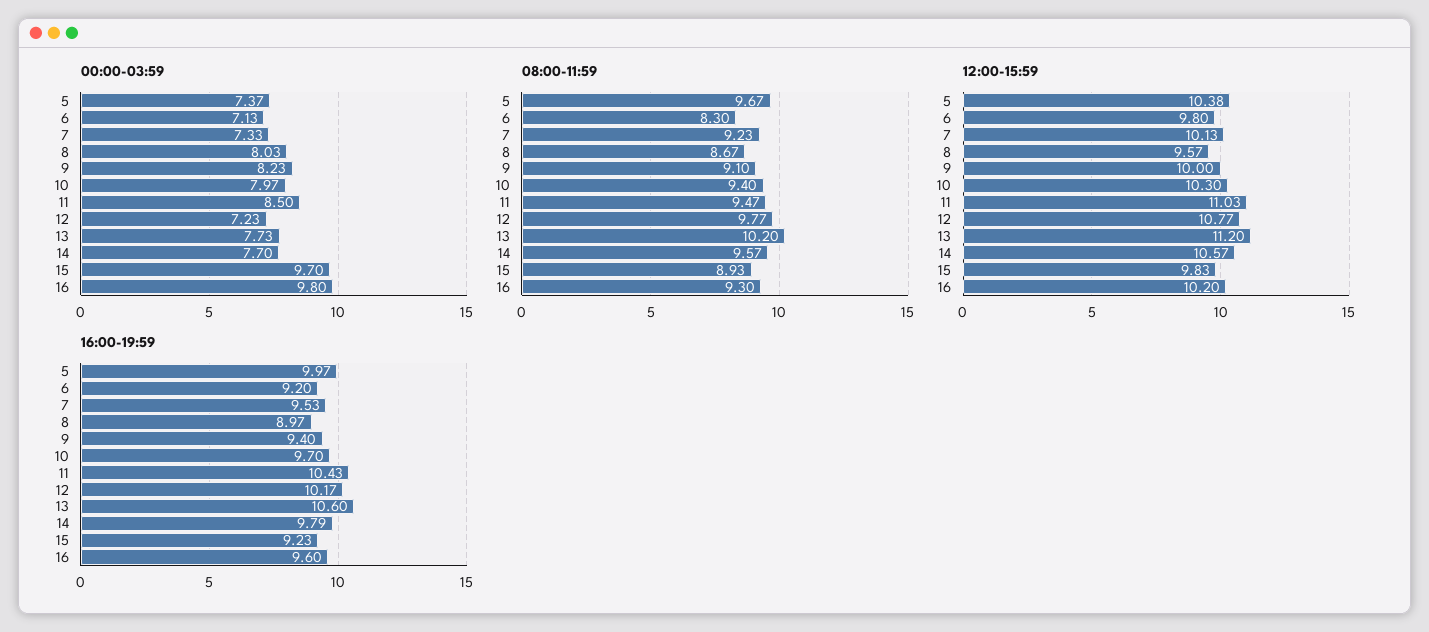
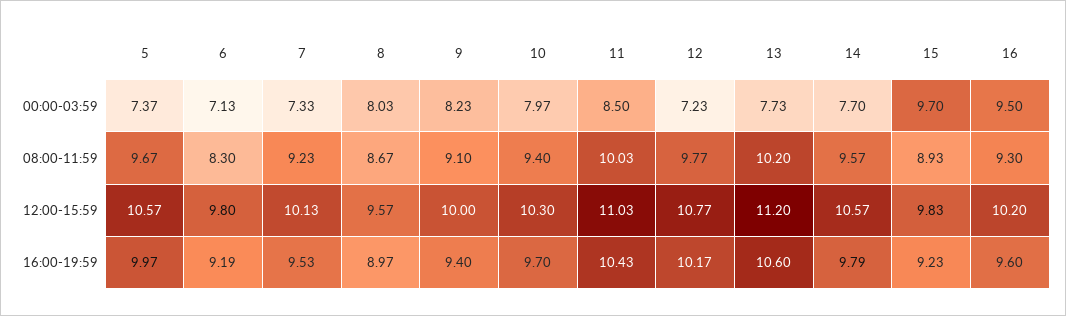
00:00-03:59, 16: 9.8 -> 9.5
08:00-11:59, 11: 9.47 -> 10.03
12:00-15:59, 5: 10.38 -> 10.57
16:00-19:59, 6: 9.2 -> 9.19

